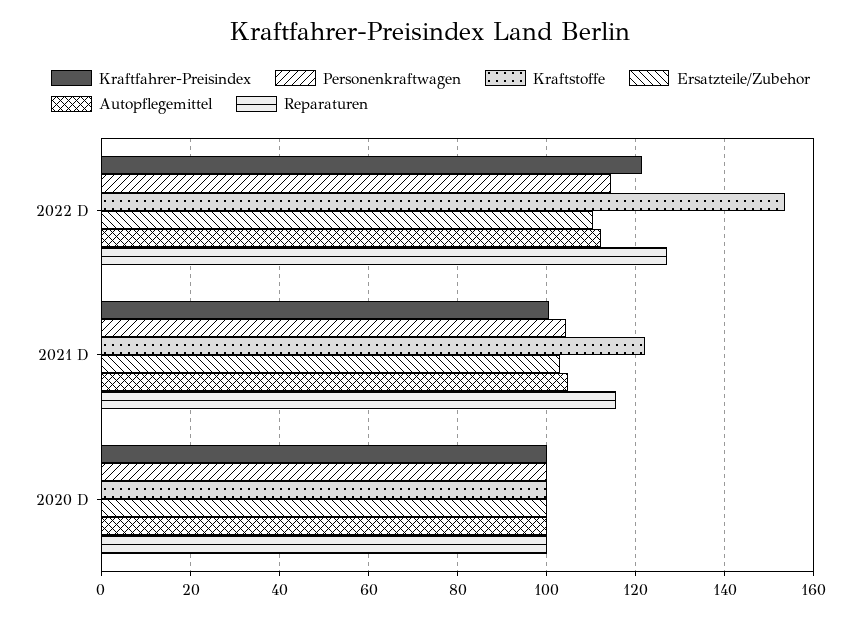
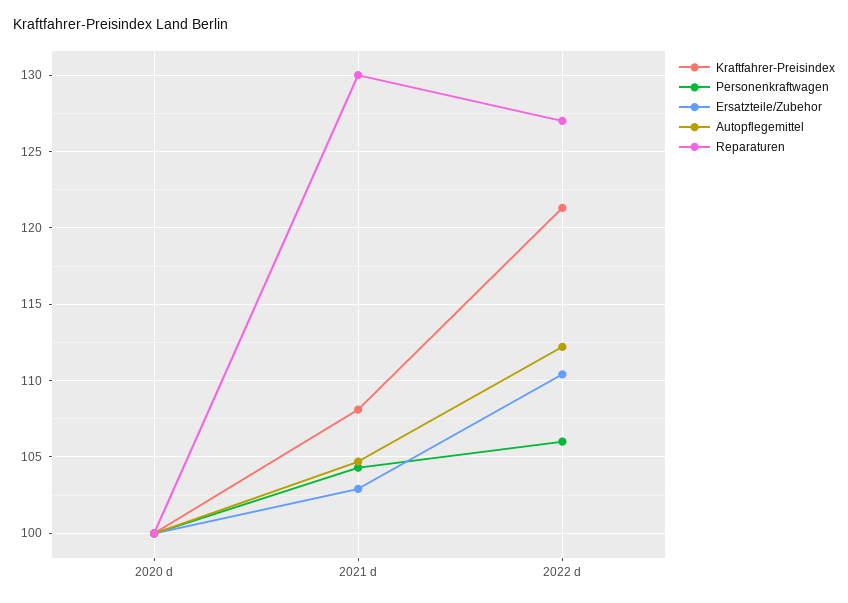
Personenkraftwagen, 2022 D: 114 -> 106
Kraftstoffe, 2022 D: 154 -> none
Kraftfahrer-Preisindex, 2021 D: 100 -> 108
Kraftstoffe, 2021 D: 122 -> none
Reparaturen, 2021 D: 116 -> 130
Kraftstoffe, 2020 D: 100 -> none

